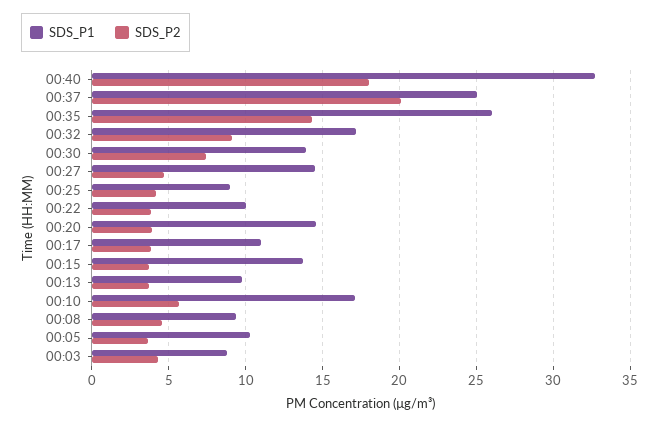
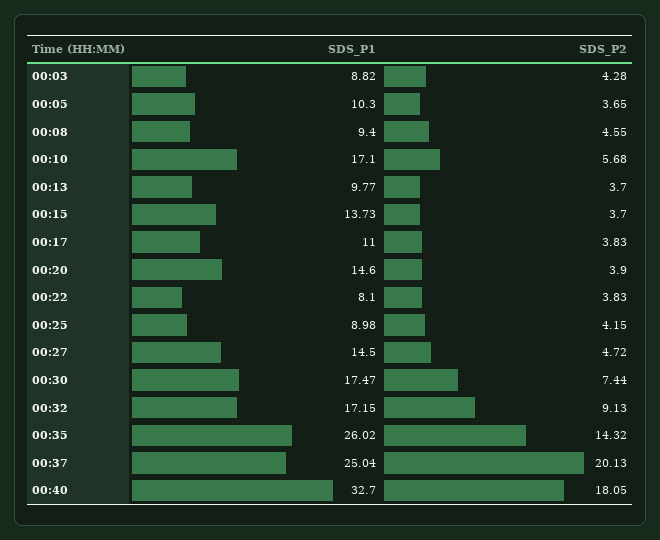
SDS_P1, 00:30: 14 -> 17.47
SDS_P1, 00:22: 10 -> 8.1

